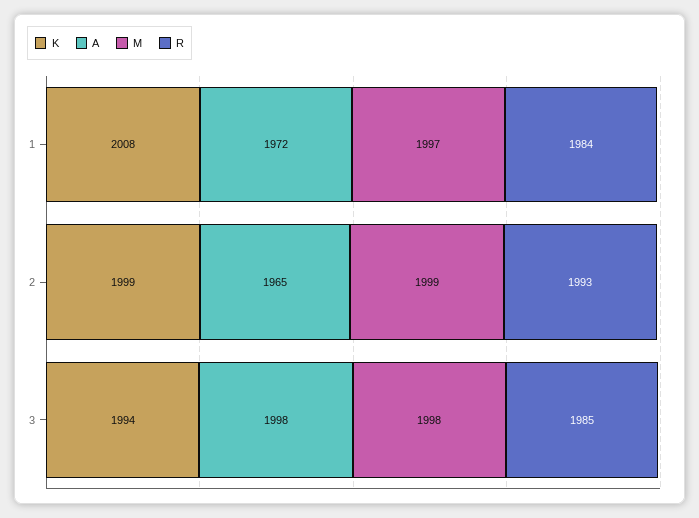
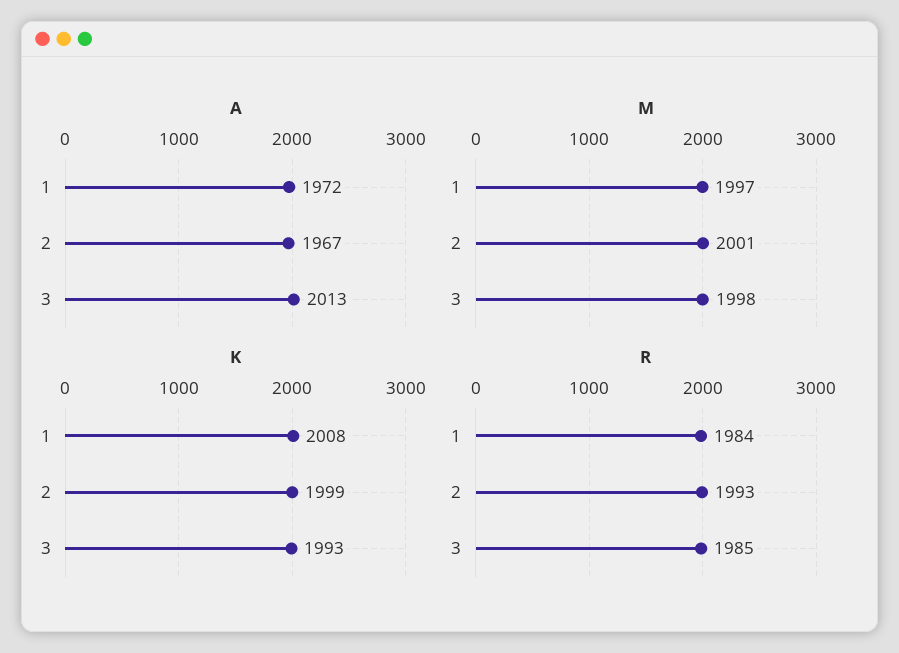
A, 2: 1965 -> 1967
M, 2: 1999 -> 2001
K, 3: 1994 -> 1993
A, 3: 1998 -> 2013

